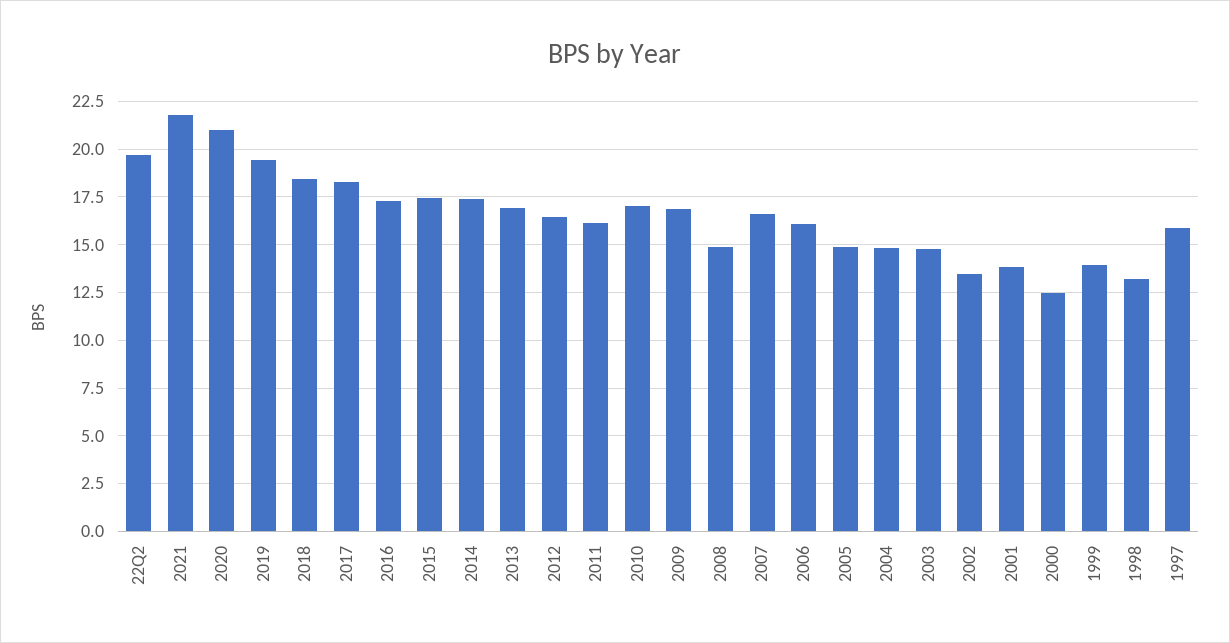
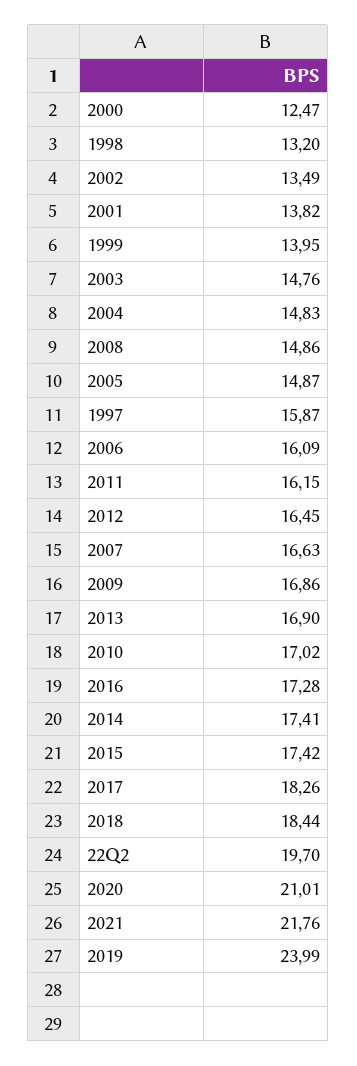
2019: 19.5 -> 23.99

